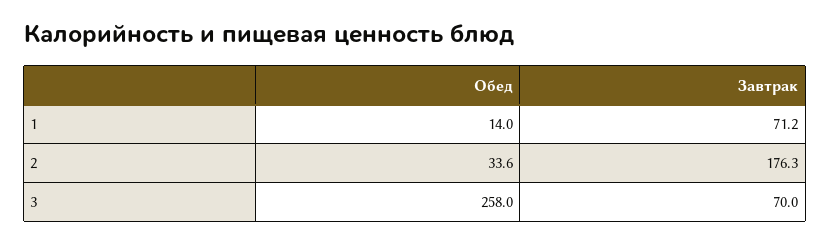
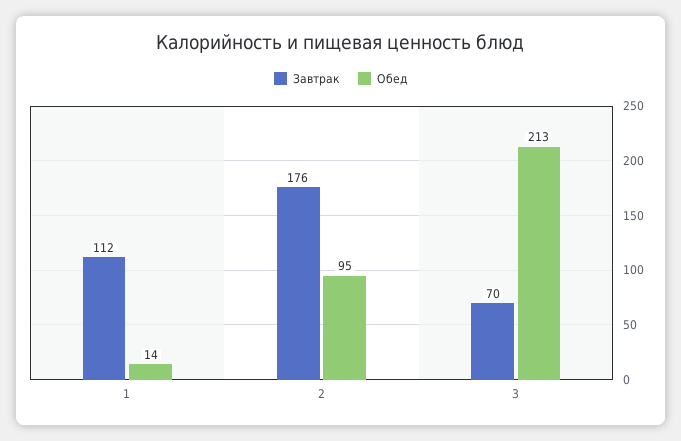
Завтрак, 1: 71.2 -> 112
Обед, 2: 33.6 -> 95
Обед, 3: 258 -> 213

